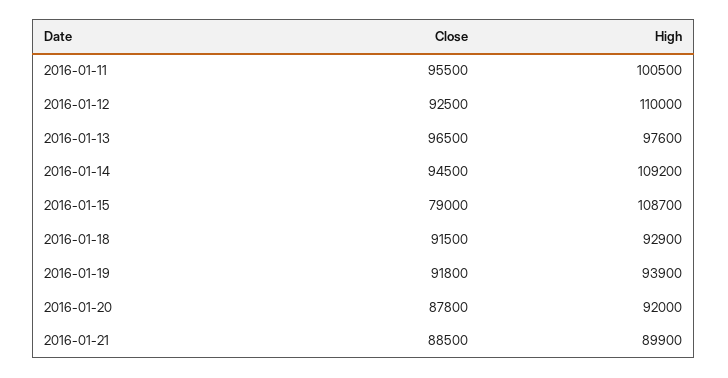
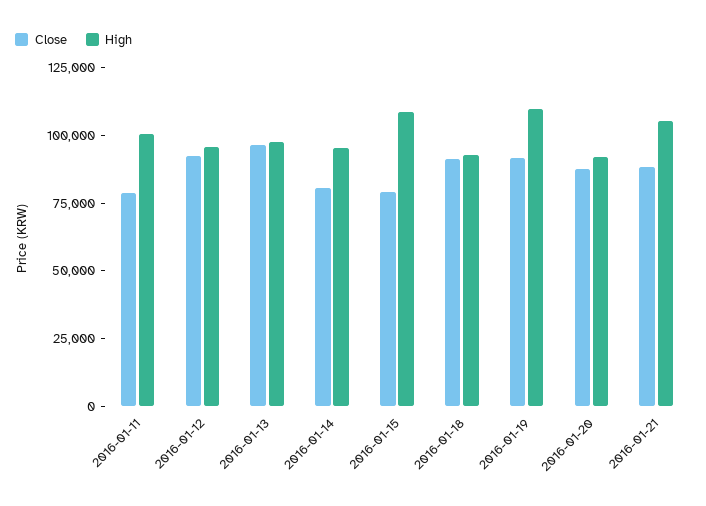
Close, 2016-01-11: 95500 -> 80000
High, 2016-01-12: 110000 -> 95000
Close, 2016-01-14: 94500 -> 80000
High, 2016-01-14: 109200 -> 95000
High, 2016-01-19: 93900 -> 110000
High, 2016-01-21: 89900 -> 105000

